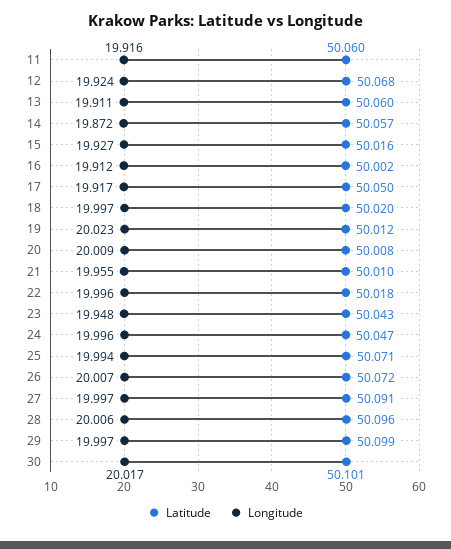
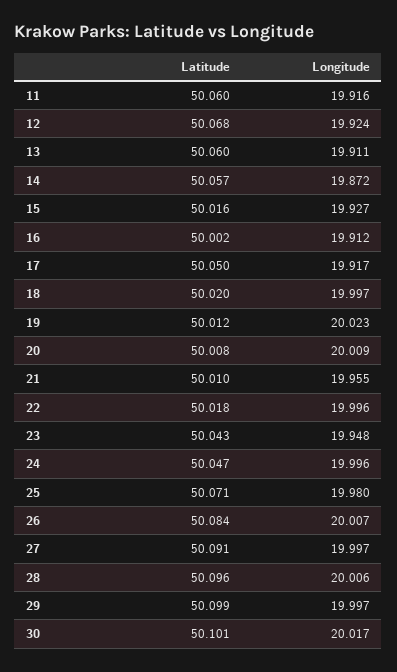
Longitude, 25: 19.994 -> 19.98
Latitude, 26: 50.072 -> 50.084

